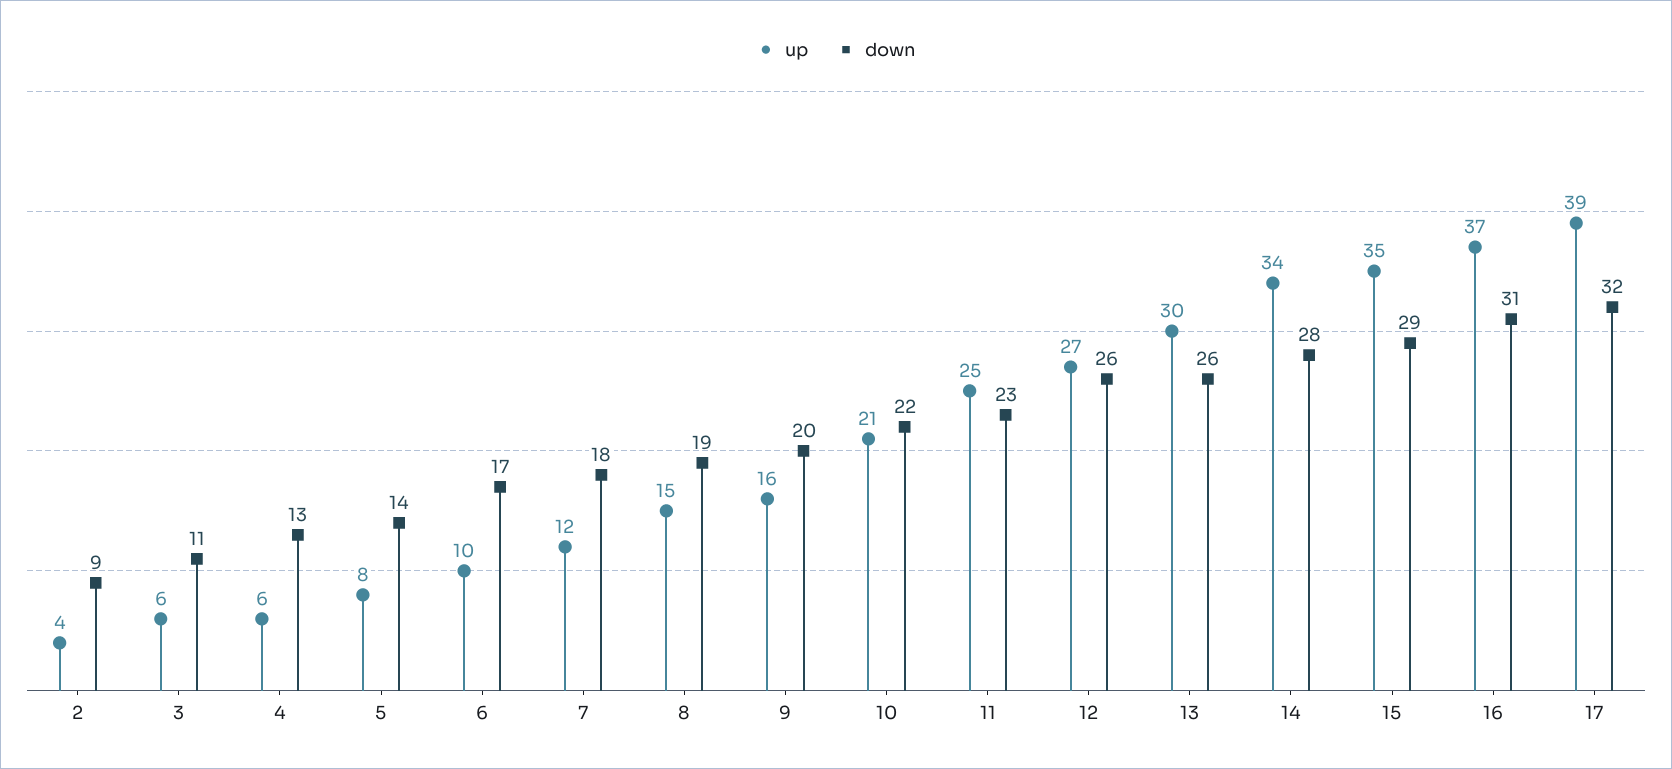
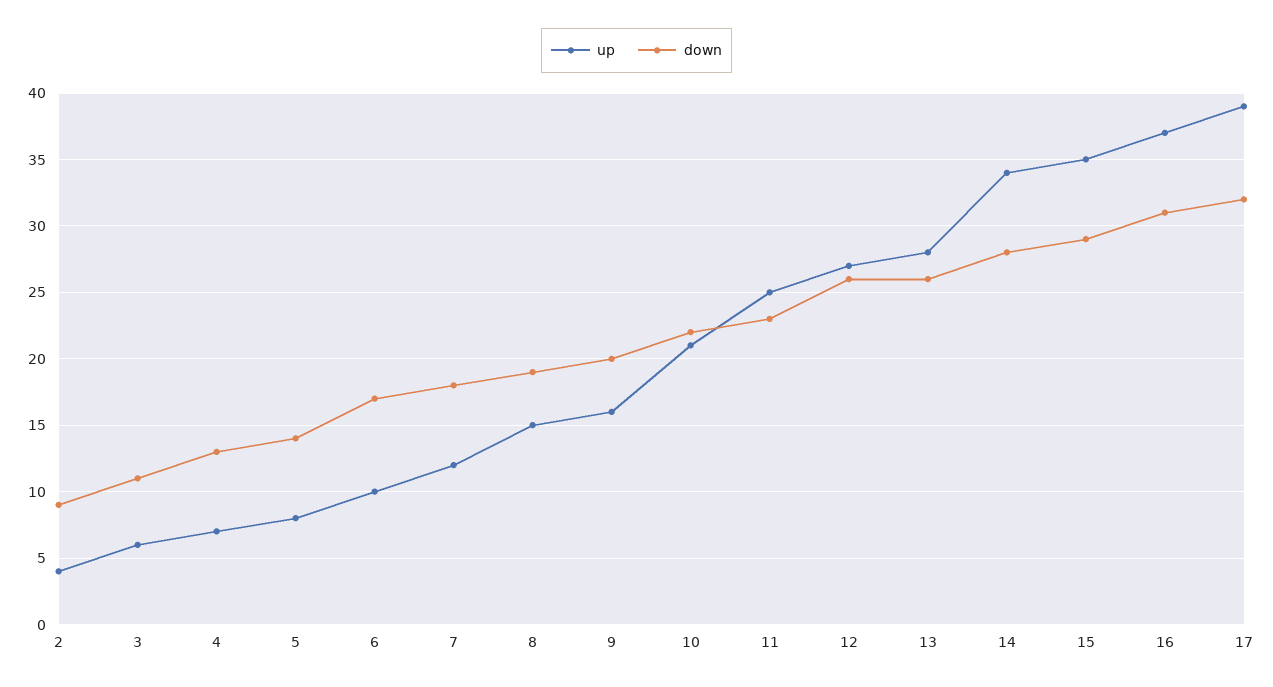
up, 4: 6 -> 7
up, 13: 30 -> 28

